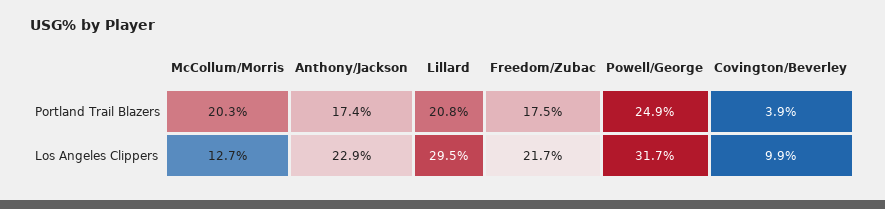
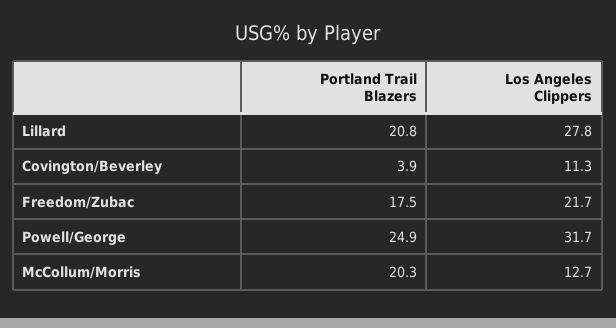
Anthony/Jackson, Portland Trail Blazers: 17.4 -> none
Anthony/Jackson, Los Angeles Clippers: 22.9 -> none
Lillard, Los Angeles Clippers: 29.5 -> 27.8
Covington/Beverley, Los Angeles Clippers: 9.9 -> 11.3

